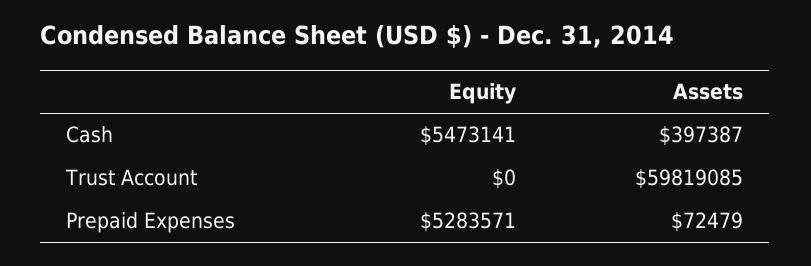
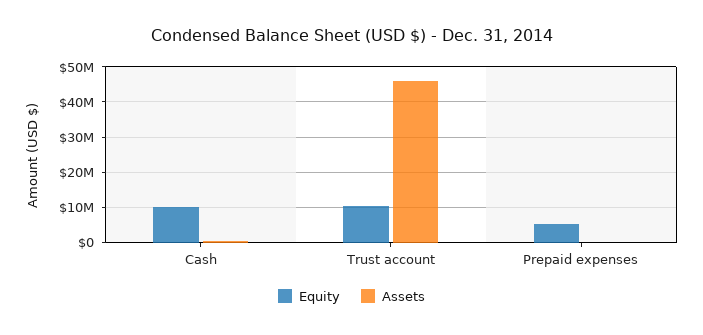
Equity, Cash: 5473141 -> 10000000
Equity, Trust Account: 0 -> 10000000
Assets, Trust Account: 59819085 -> 46000000

